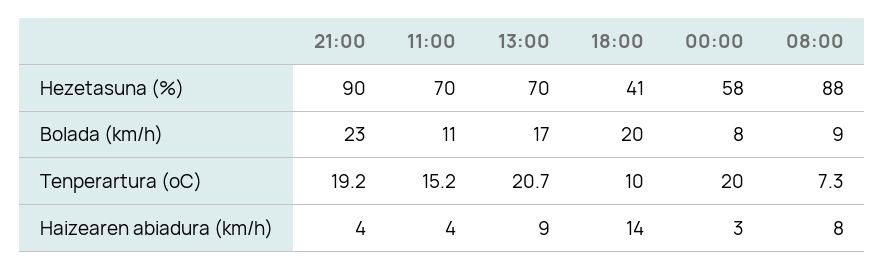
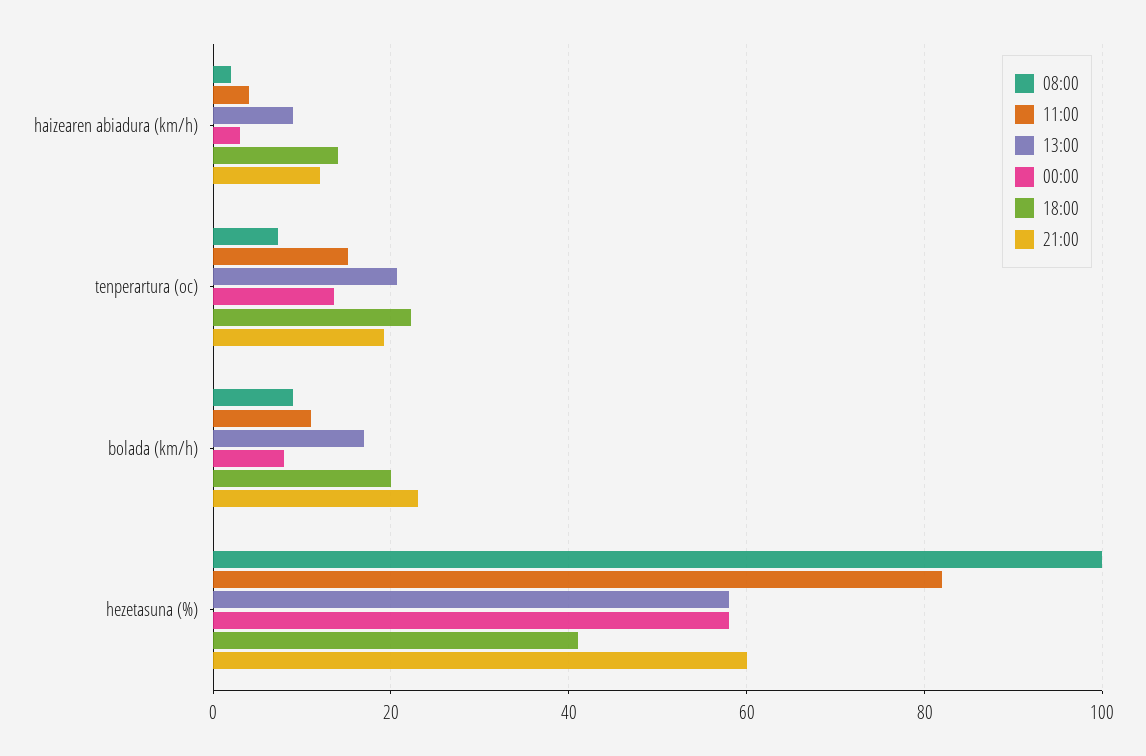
21:00, Hezetasuna (%): 90 -> 60
11:00, Hezetasuna (%): 70 -> 82
13:00, Hezetasuna (%): 70 -> 58
08:00, Hezetasuna (%): 88 -> 100
18:00, Tenperartura (oC): 10 -> 22
00:00, Tenperartura (oC): 20 -> 14
21:00, Haizearen abiadura (km/h): 4 -> 12
08:00, Haizearen abiadura (km/h): 8 -> 2

